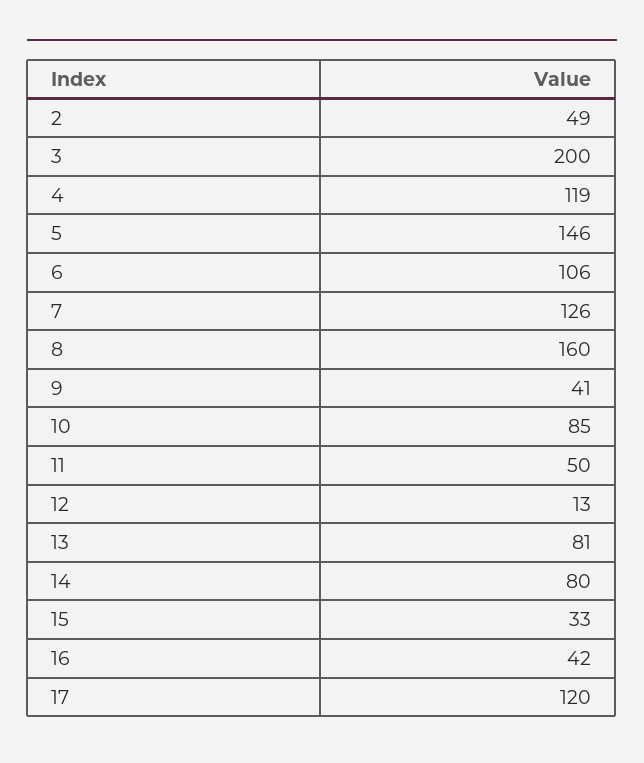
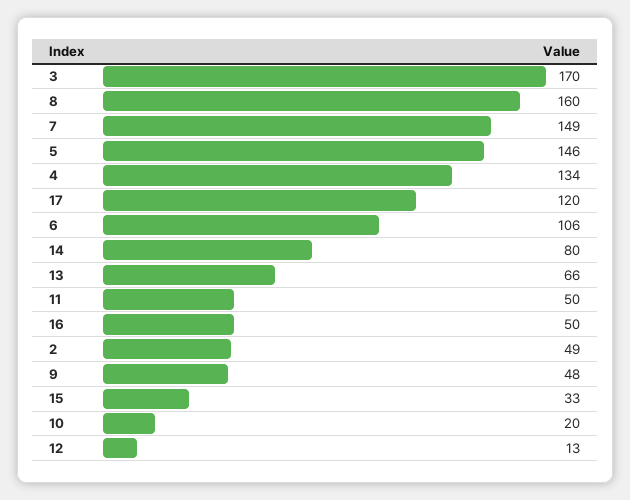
3: 200 -> 170
4: 119 -> 134
7: 126 -> 149
9: 41 -> 48
10: 85 -> 20
13: 81 -> 66
16: 42 -> 50

